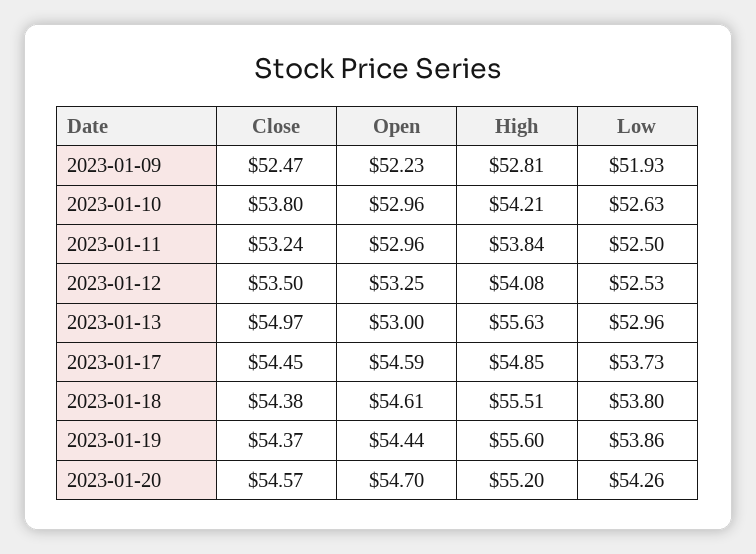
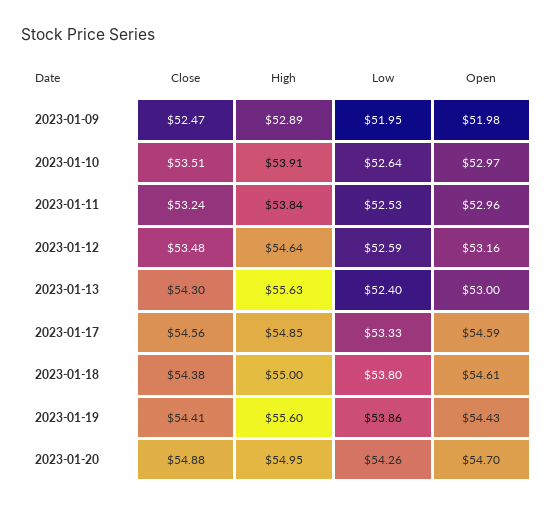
Open, 2023-01-09: 52.23 -> 51.98
High, 2023-01-09: 52.81 -> 52.89
Low, 2023-01-09: 51.93 -> 51.95
Close, 2023-01-10: 53.8 -> 53.51
Open, 2023-01-10: 52.96 -> 52.97
High, 2023-01-10: 54.21 -> 53.91
Low, 2023-01-10: 52.63 -> 52.64
Low, 2023-01-11: 52.5 -> 52.53
Close, 2023-01-12: 53.5 -> 53.48
Open, 2023-01-12: 53.25 -> 53.16
High, 2023-01-12: 54.08 -> 54.64
Low, 2023-01-12: 52.53 -> 52.59
Close, 2023-01-13: 54.97 -> 54.3
Low, 2023-01-13: 52.96 -> 52.4
Close, 2023-01-17: 54.45 -> 54.56
Low, 2023-01-17: 53.73 -> 53.33
High, 2023-01-18: 55.51 -> 55
Close, 2023-01-19: 54.37 -> 54.41
Open, 2023-01-19: 54.44 -> 54.43
Close, 2023-01-20: 54.57 -> 54.88
High, 2023-01-20: 55.2 -> 54.95

